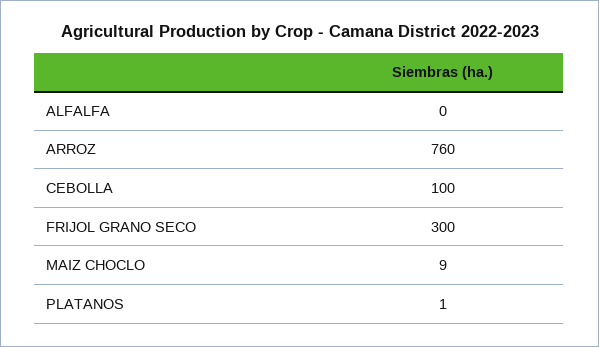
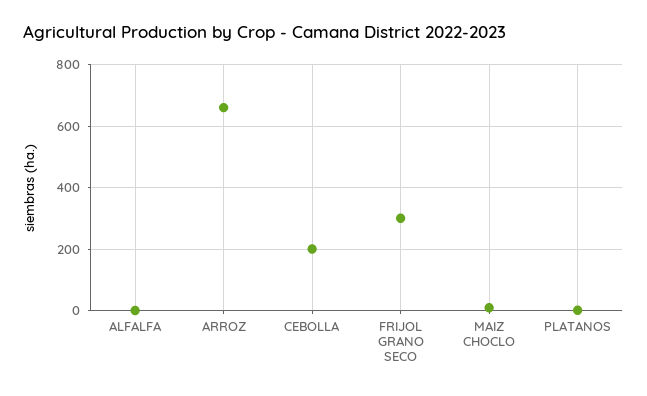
ARROZ: 760 -> 660
CEBOLLA: 100 -> 200

